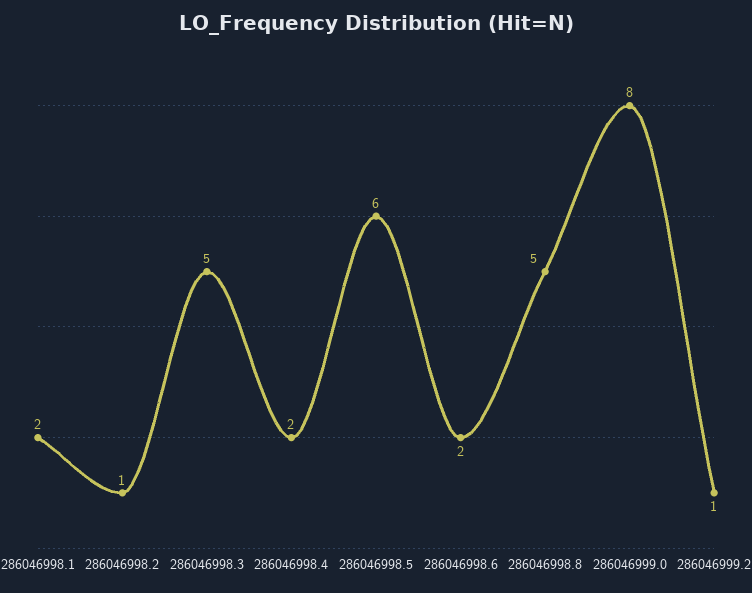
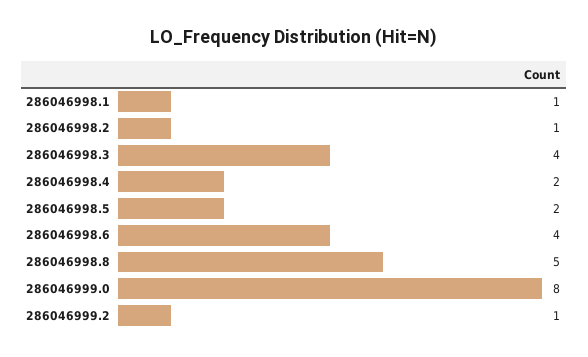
286046998.1: 2 -> 1
286046998.3: 5 -> 4
286046998.5: 6 -> 2
286046998.6: 2 -> 4

